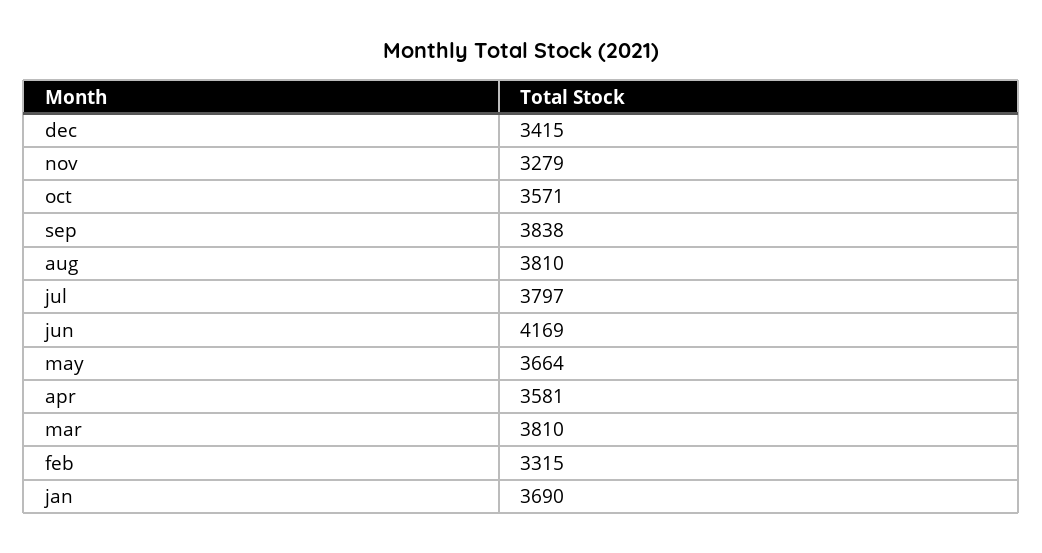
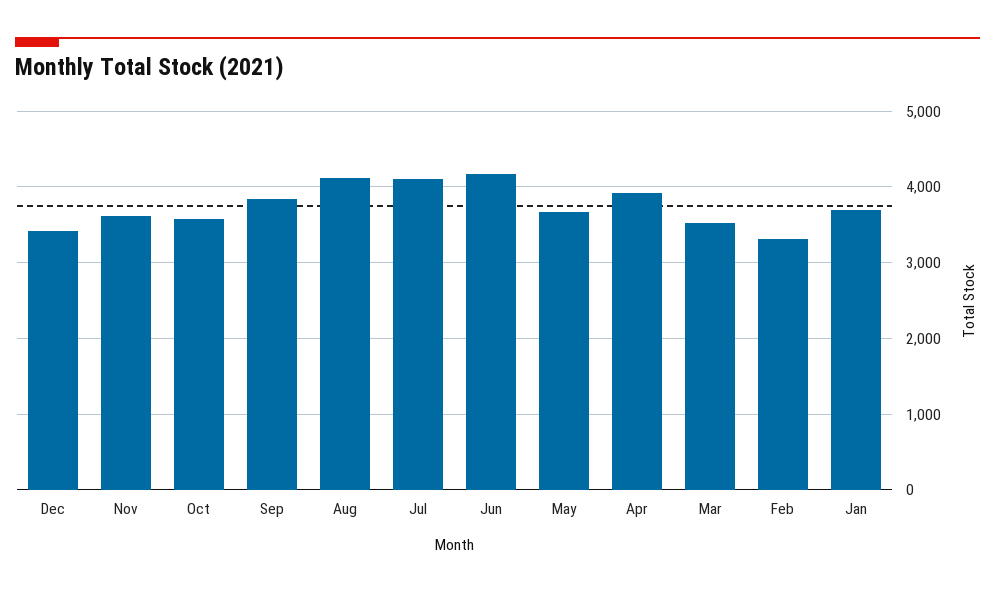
nov: 3279 -> 3600
aug: 3810 -> 4100
jul: 3797 -> 4100
apr: 3581 -> 3900
mar: 3810 -> 3500

